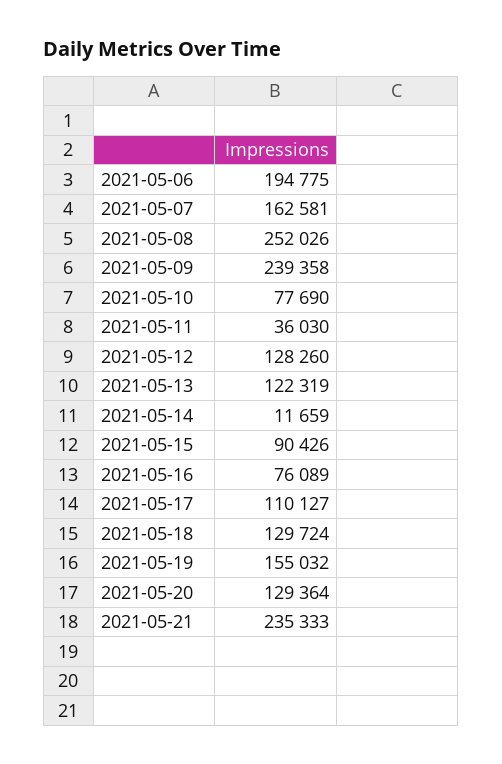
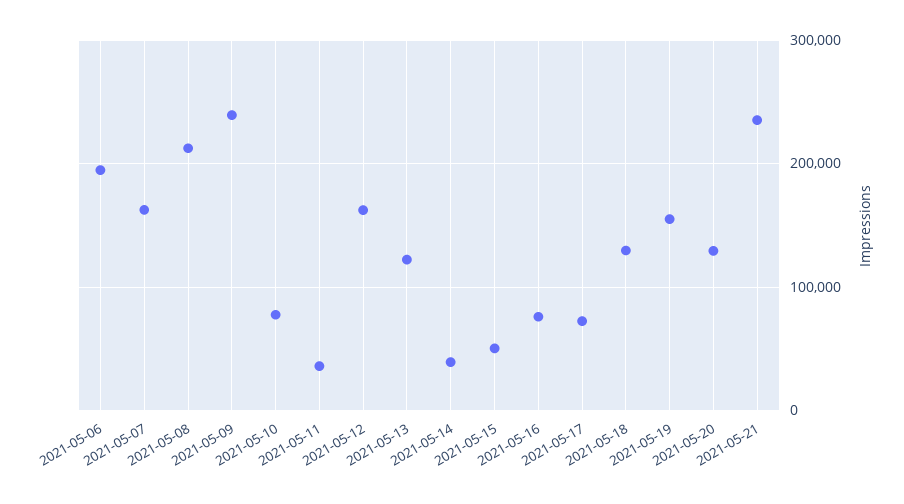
2021-05-08: 252026 -> 210000
2021-05-12: 128260 -> 160000
2021-05-14: 11659 -> 40000
2021-05-15: 90426 -> 50000
2021-05-17: 110127 -> 70000

